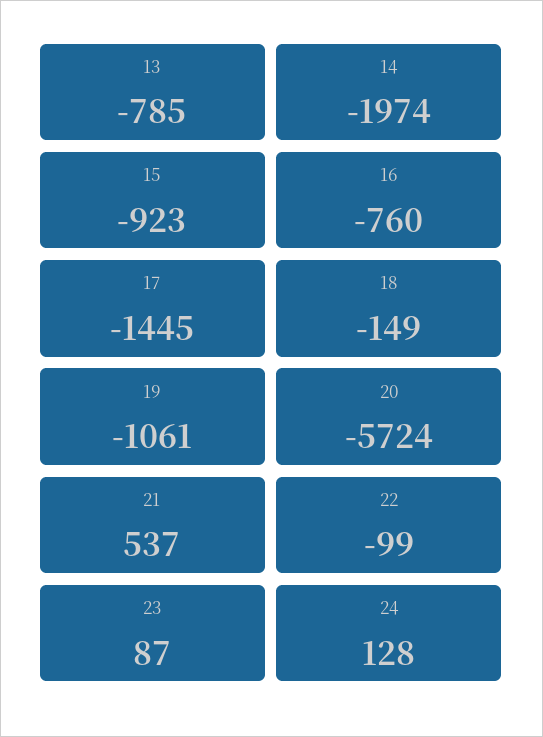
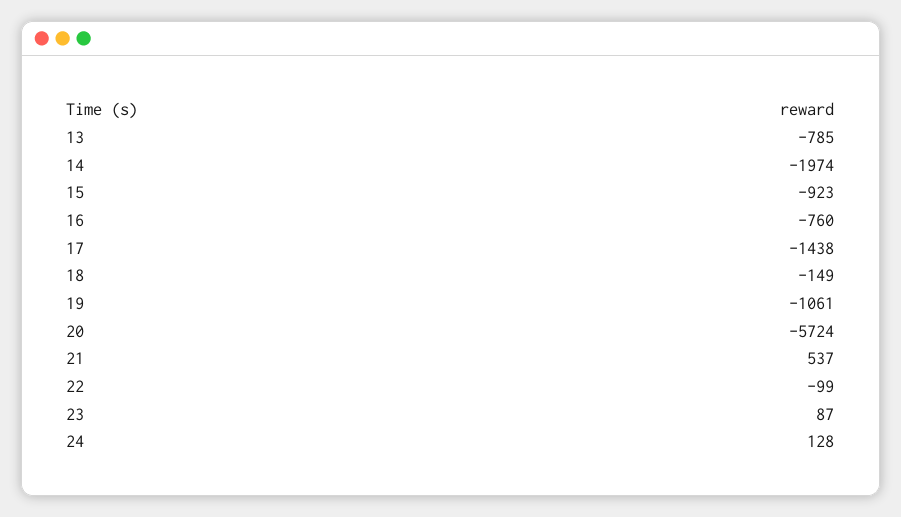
17: -1445 -> -1438

